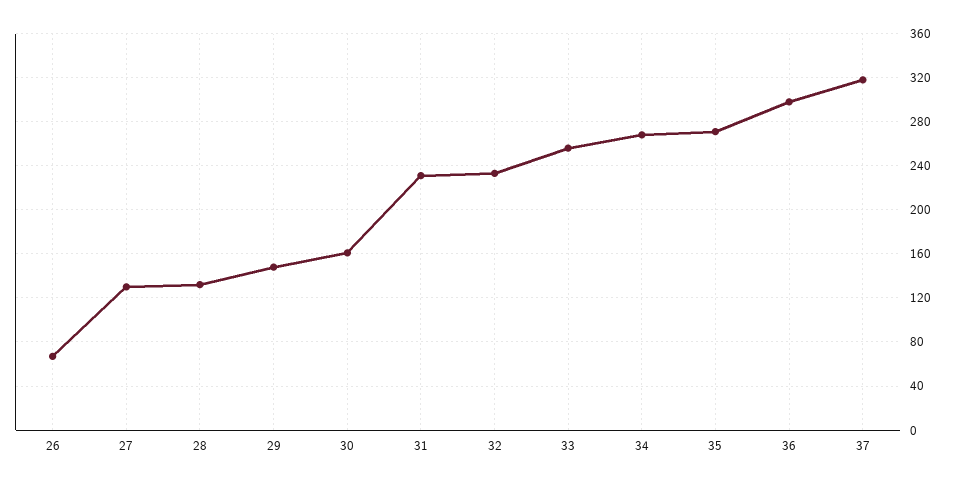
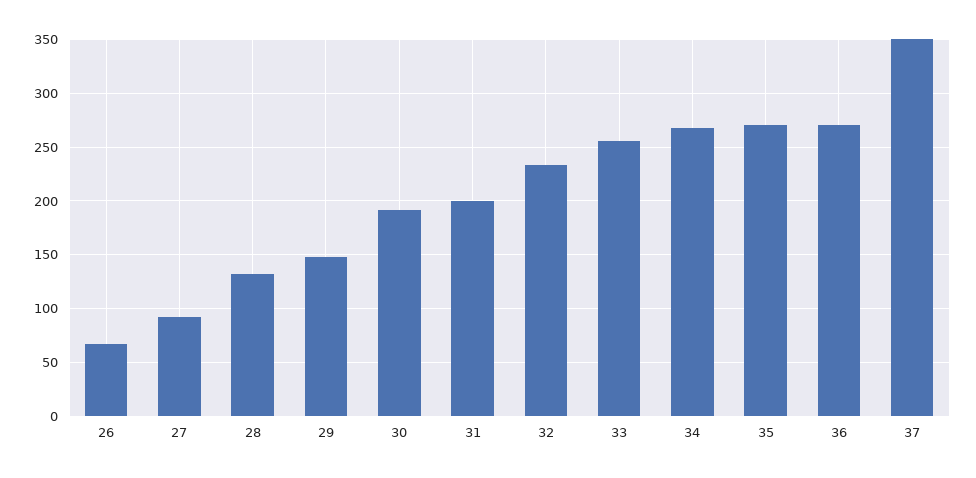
27: 130 -> 90
30: 160 -> 190
31: 230 -> 200
36: 300 -> 270
37: 320 -> 350

